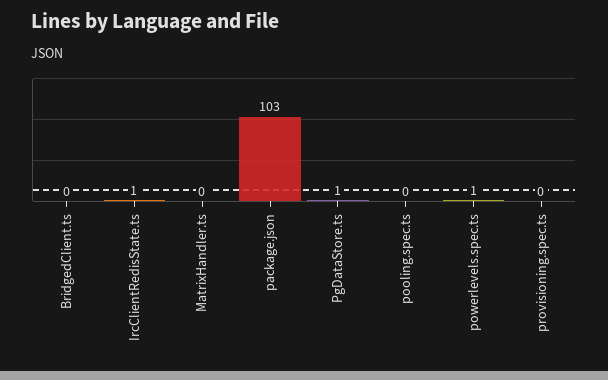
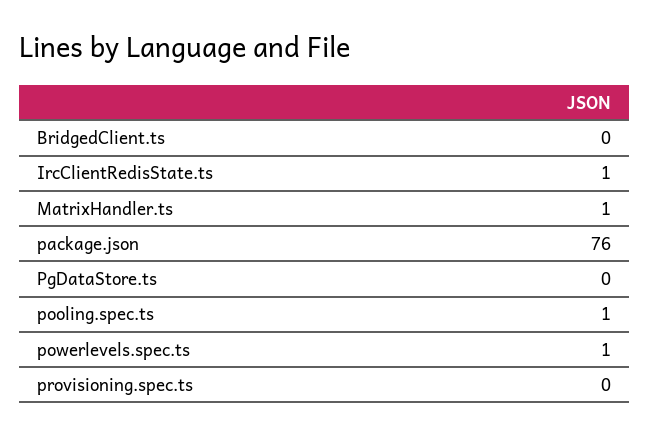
MatrixHandler.ts: 0 -> 1
package.json: 103 -> 76
PgDataStore.ts: 1 -> 0
pooling.spec.ts: 0 -> 1

